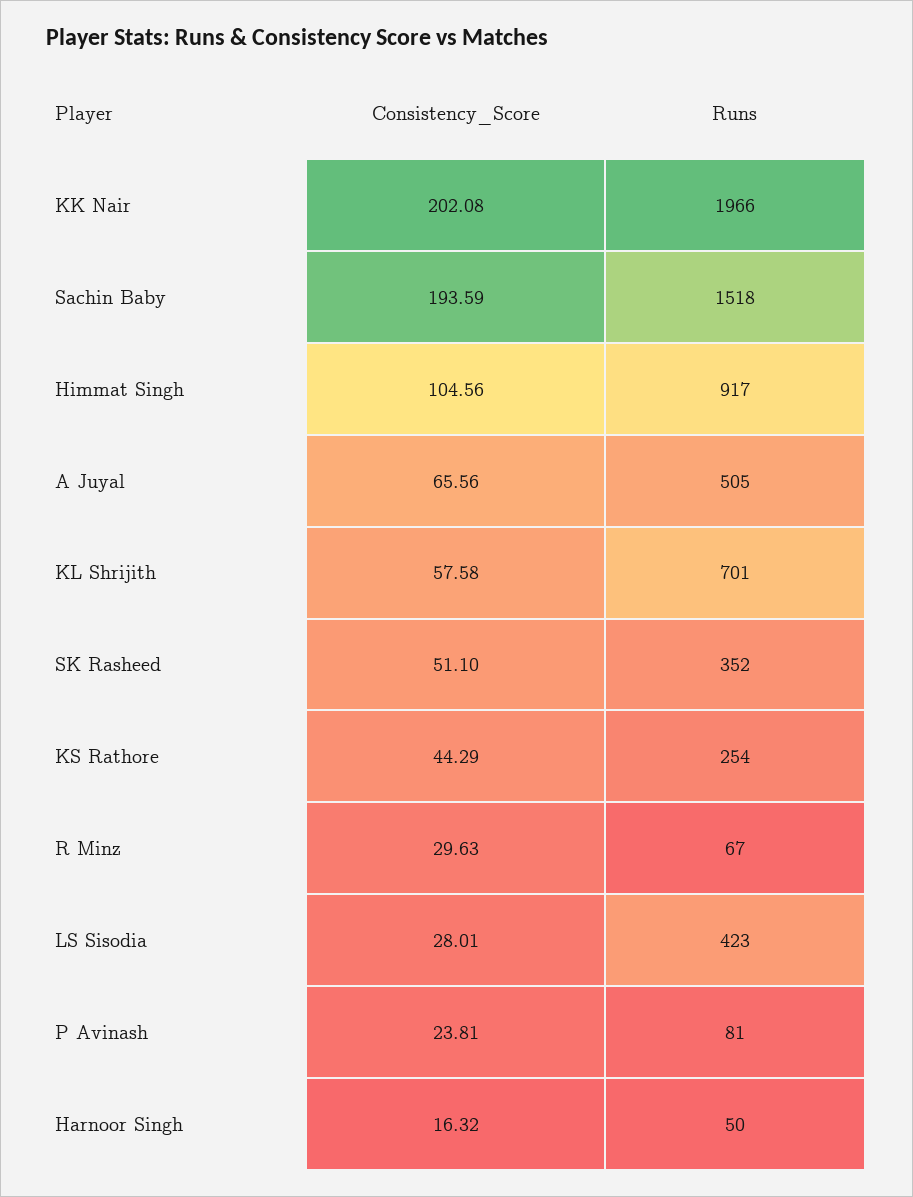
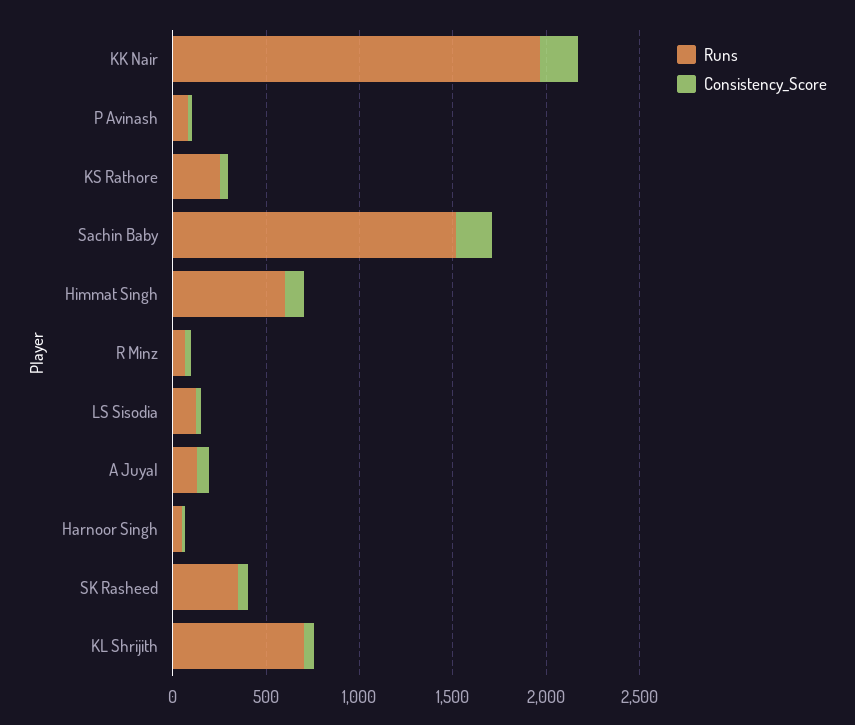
Runs, Himmat Singh: 917 -> 600
Runs, A Juyal: 505 -> 100
Runs, LS Sisodia: 423 -> 100

